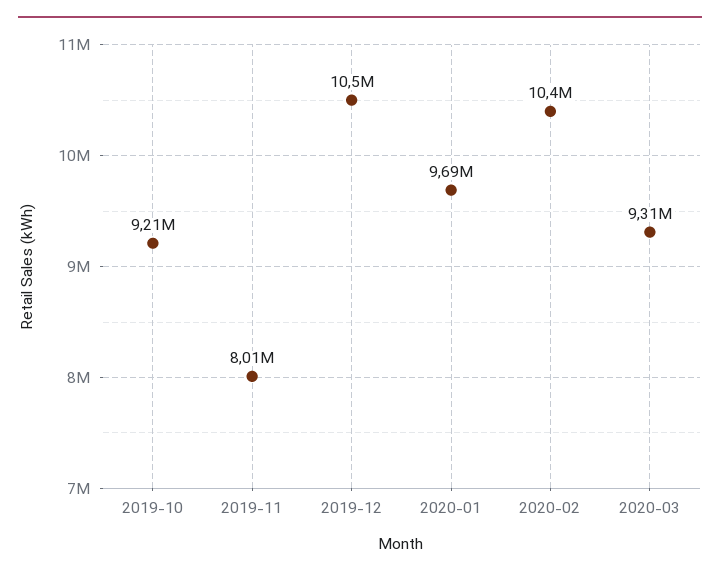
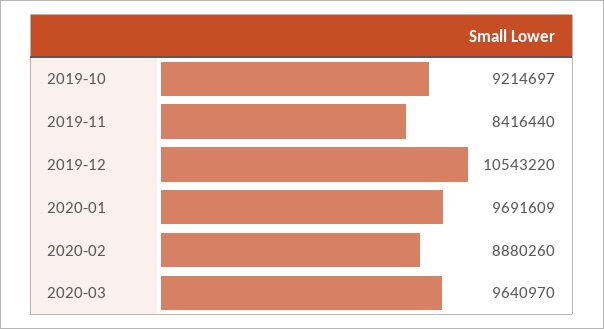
2019-11: 8010000 -> 8416440
2020-02: 10400000 -> 8880260
2020-03: 9310000 -> 9640970

